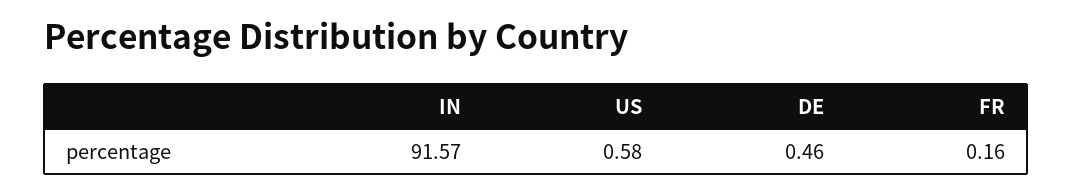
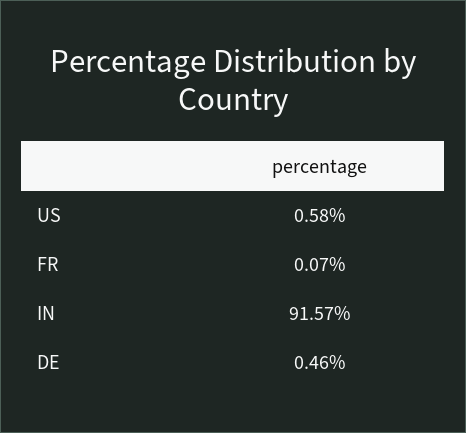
FR: 0.16 -> 0.07

